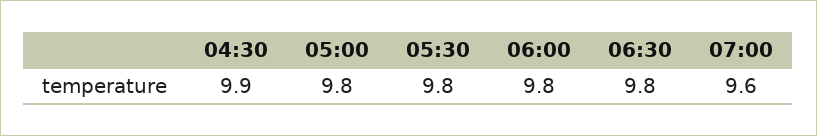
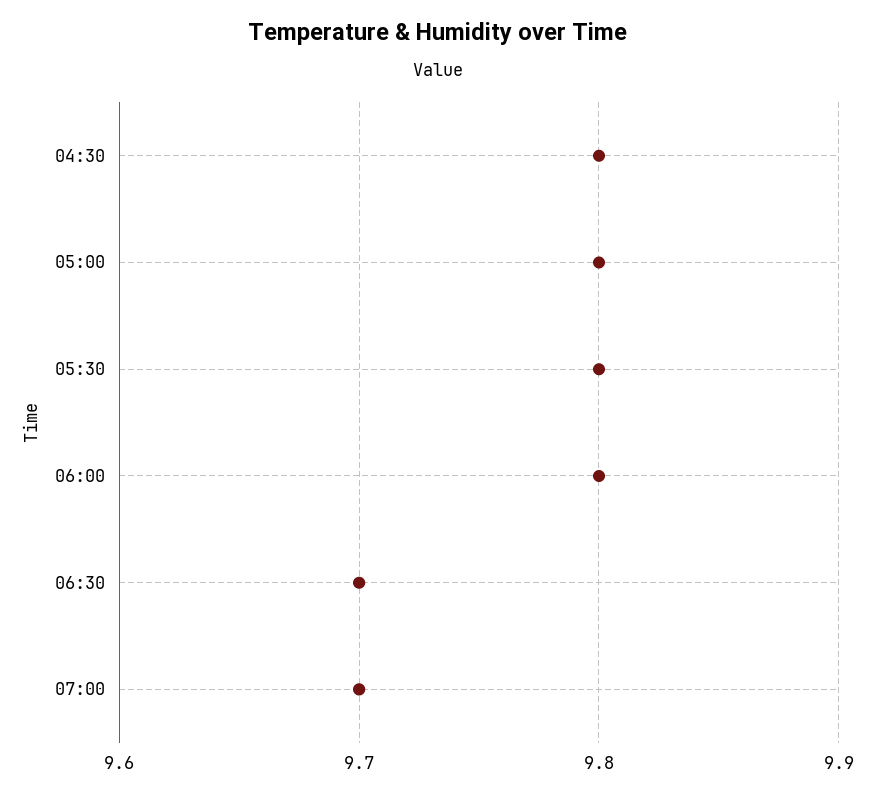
04:30: 9.9 -> 9.8
06:30: 9.8 -> 9.7
07:00: 9.6 -> 9.7

